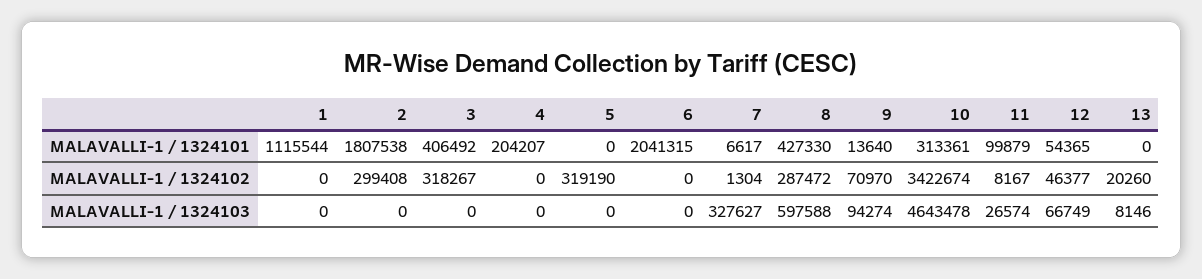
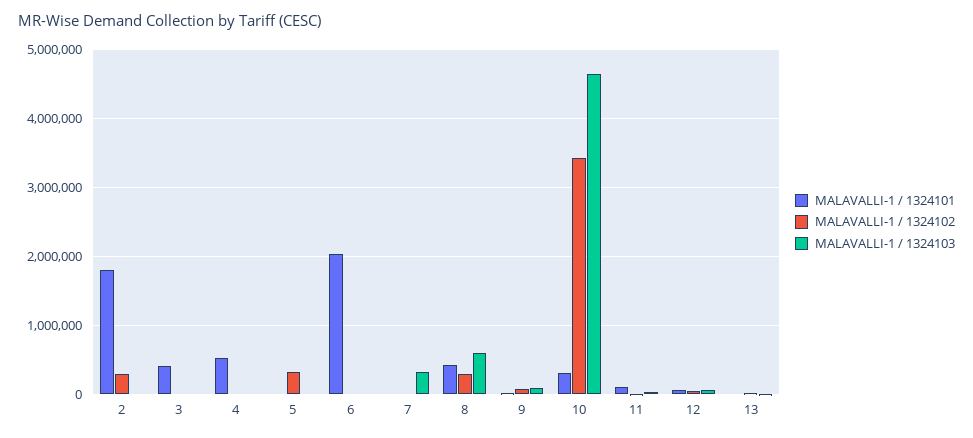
MALAVALLI-1 / 1324101, 1: 1115544 -> none
MALAVALLI-1 / 1324101, 4: 204207 -> 500000
MALAVALLI-1 / 1324102, 1: 0 -> none
MALAVALLI-1 / 1324102, 3: 318267 -> 0
MALAVALLI-1 / 1324103, 1: 0 -> none

